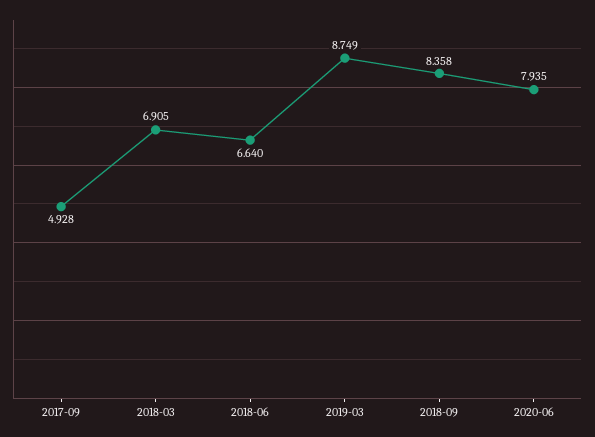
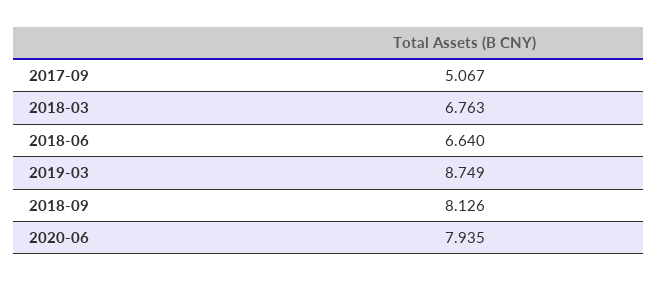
2017-09: 4.928 -> 5.067
2018-03: 6.905 -> 6.763
2018-09: 8.358 -> 8.126

